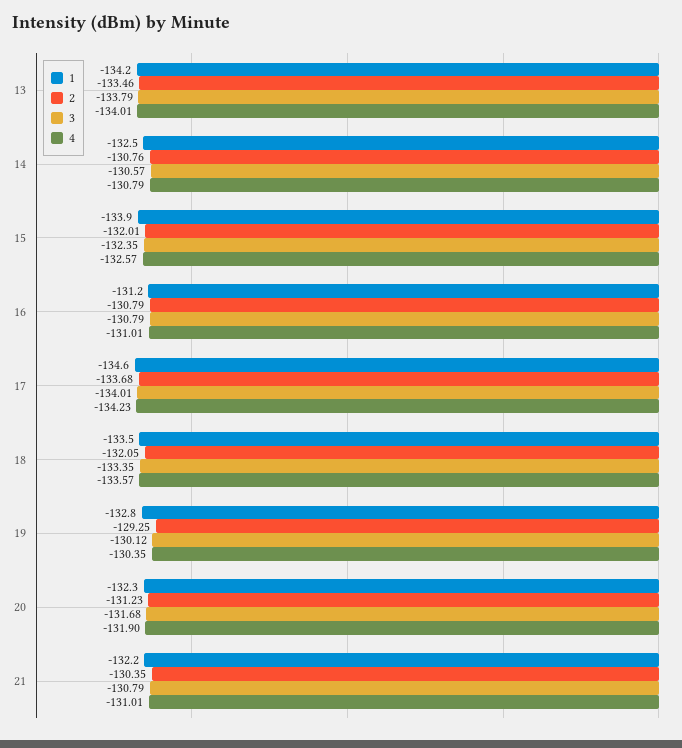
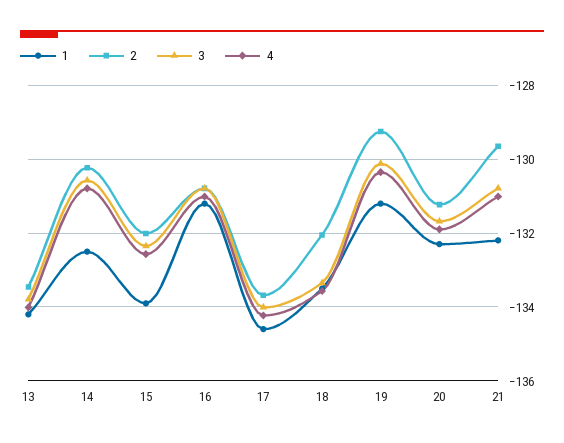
2, 14: -130.76 -> -130.2
1, 19: -132.8 -> -131.2
2, 21: -130.35 -> -129.6

